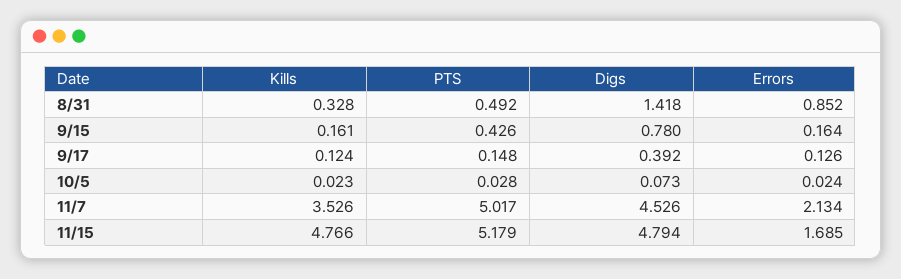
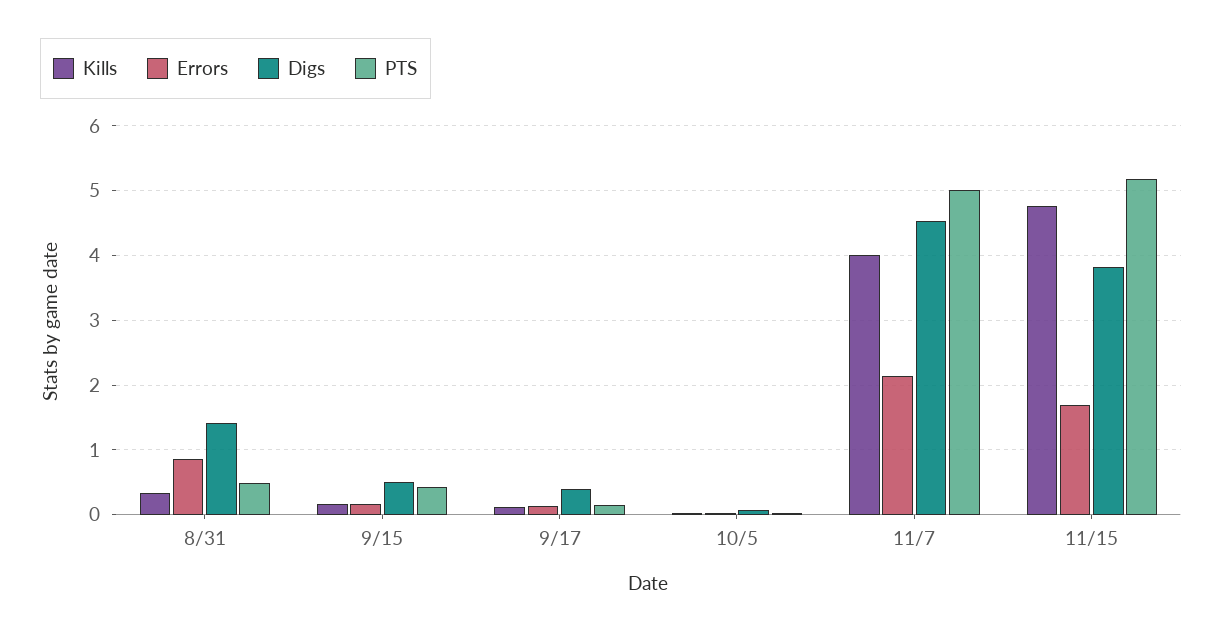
Digs, 9/15: 0.78 -> 0.5
Kills, 11/7: 3.526 -> 4
Digs, 11/15: 4.794 -> 3.8

